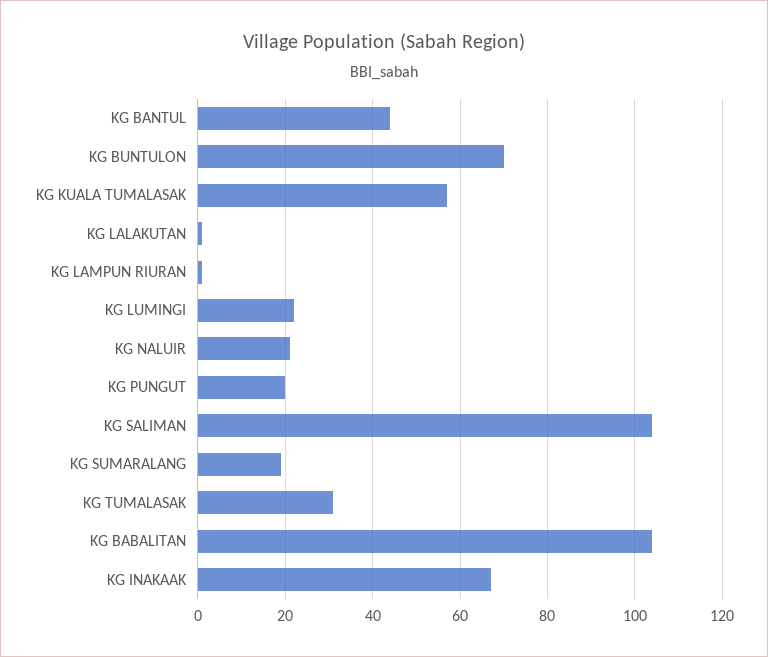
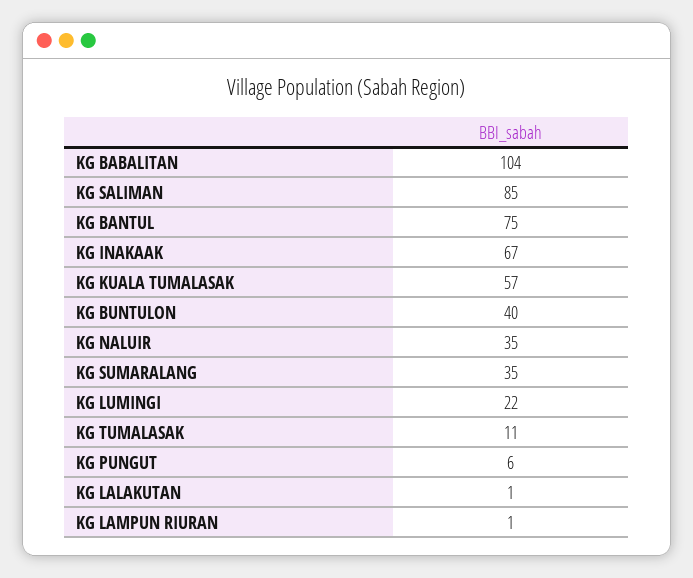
KG BANTUL: 45 -> 75
KG BUNTULON: 70 -> 40
KG NALUIR: 20 -> 35
KG PUNGUT: 20 -> 6
KG SALIMAN: 105 -> 85
KG SUMARALANG: 20 -> 35
KG TUMALASAK: 30 -> 11

